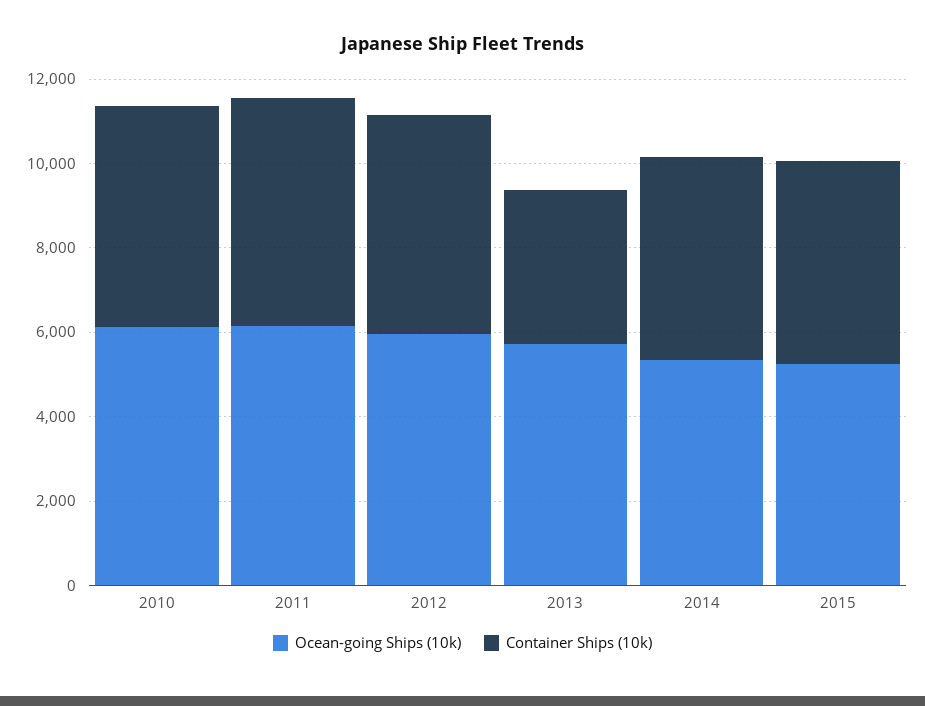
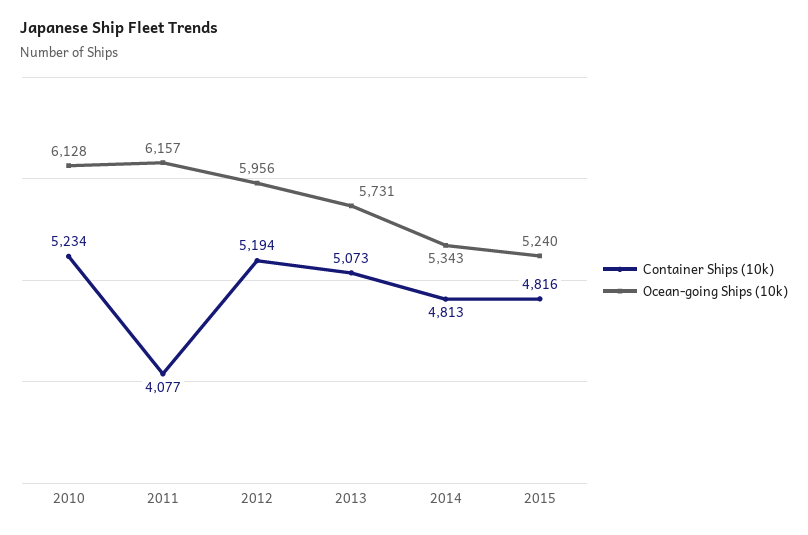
Container Ships (10k), 2011: 5500 -> 4077
Container Ships (10k), 2013: 3500 -> 5073

